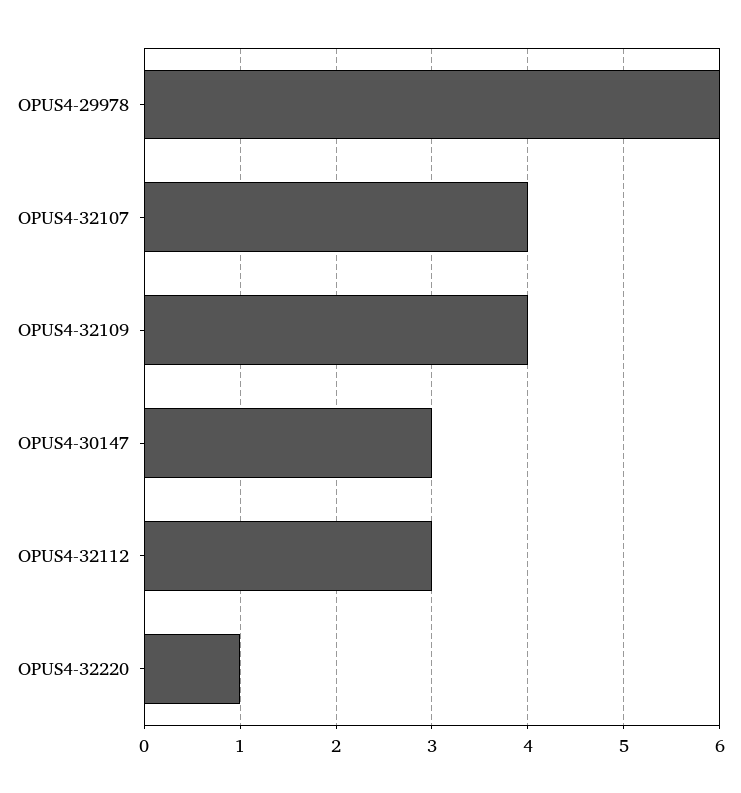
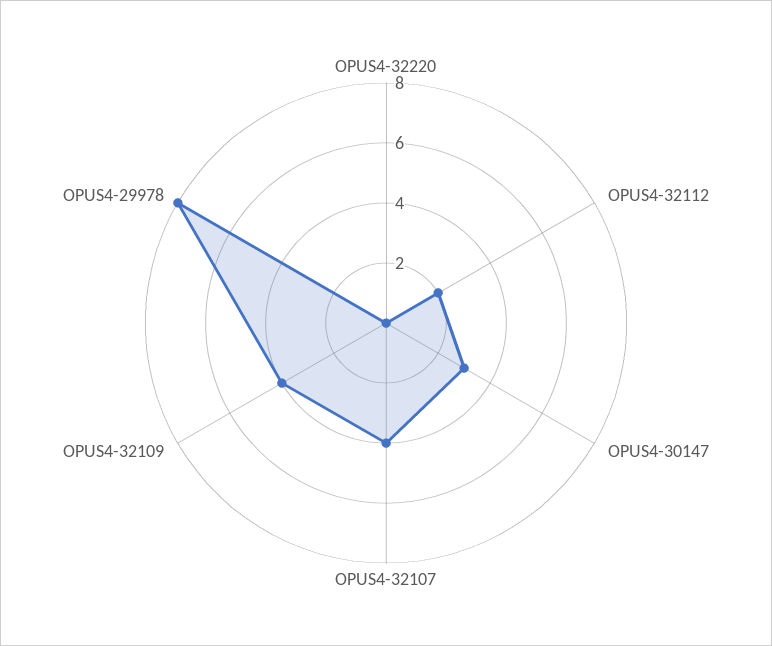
OPUS4-29978: 6 -> 8
OPUS4-32112: 3 -> 2
OPUS4-32220: 1 -> 0

